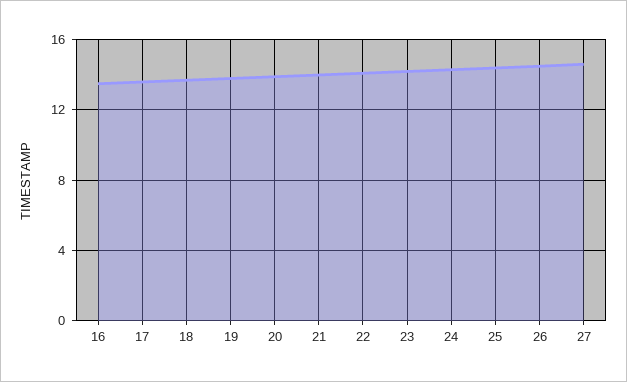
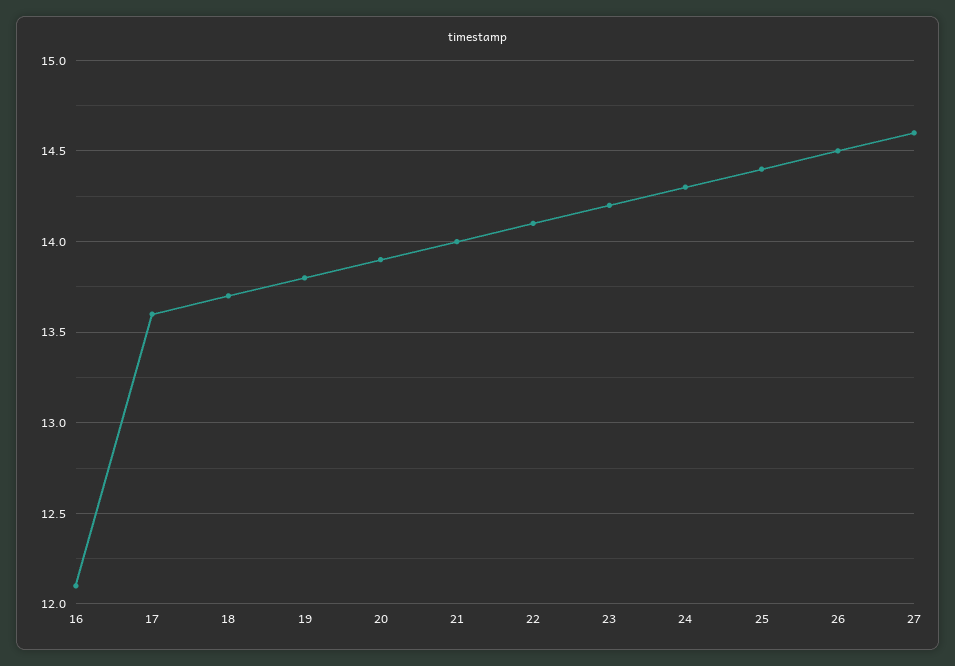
16: 13.5 -> 12.1

